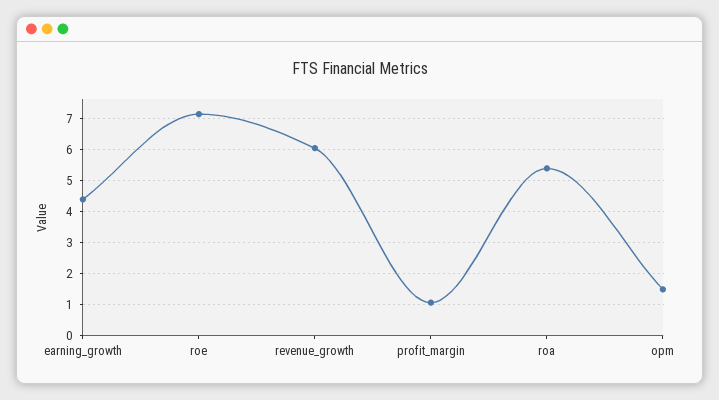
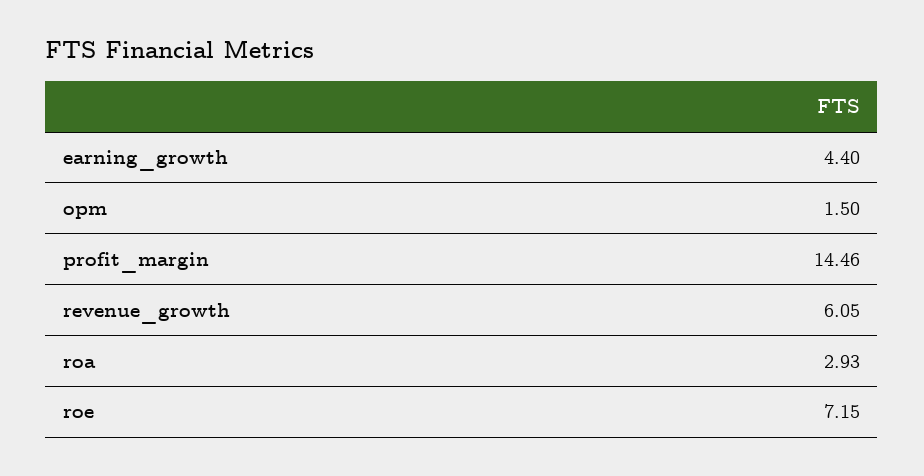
profit_margin: 1 -> 14.46
roa: 5.4 -> 2.93

